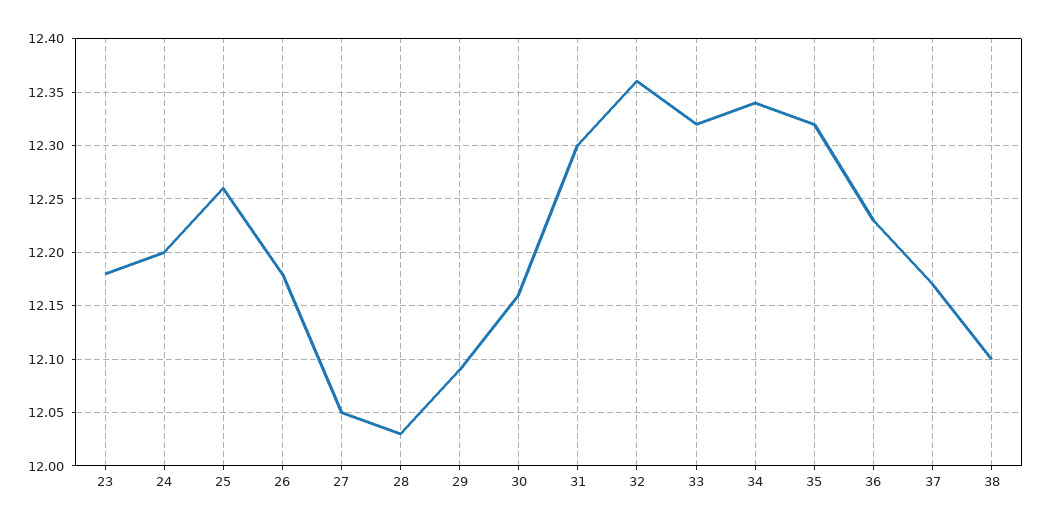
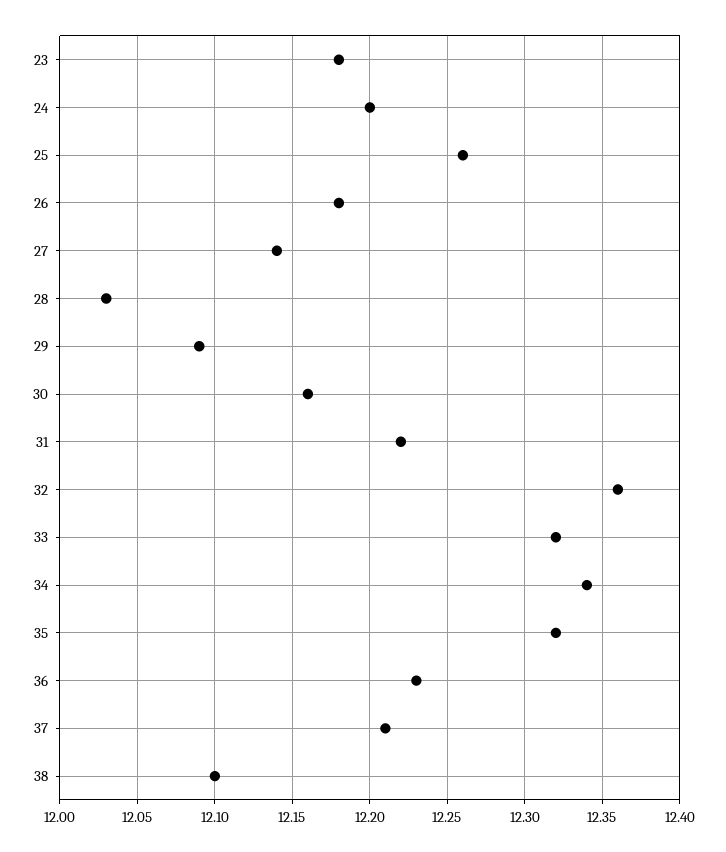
27: 12.05 -> 12.14
31: 12.3 -> 12.22
37: 12.17 -> 12.21

